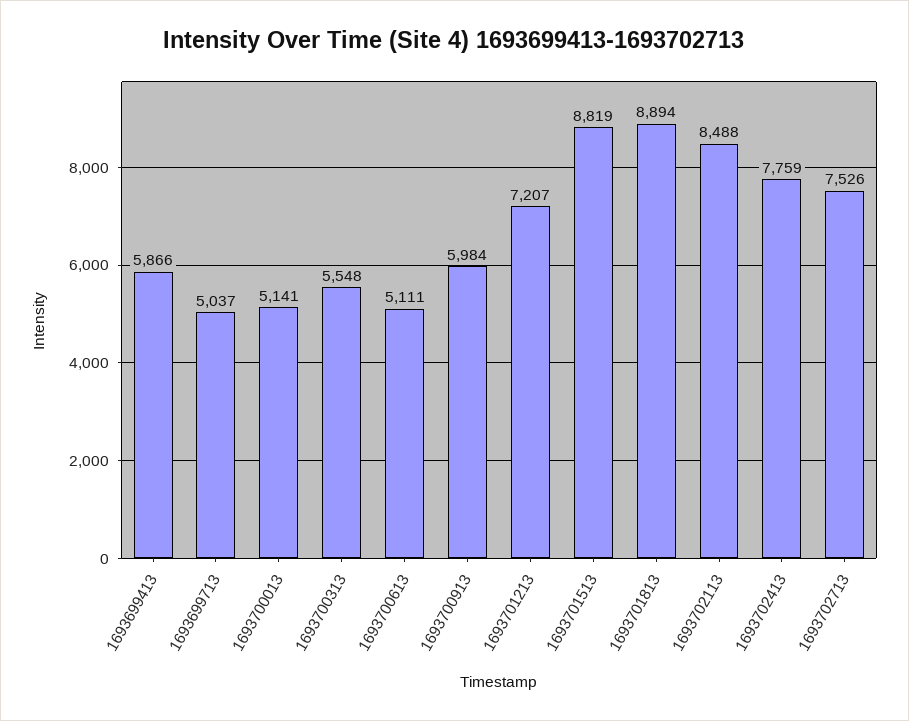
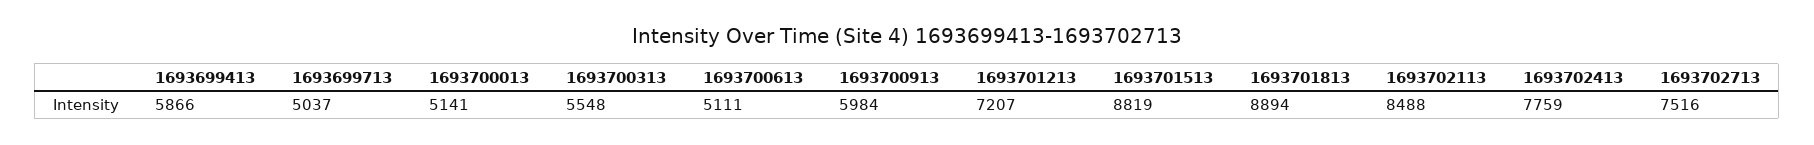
1693702713: 7526 -> 7516

